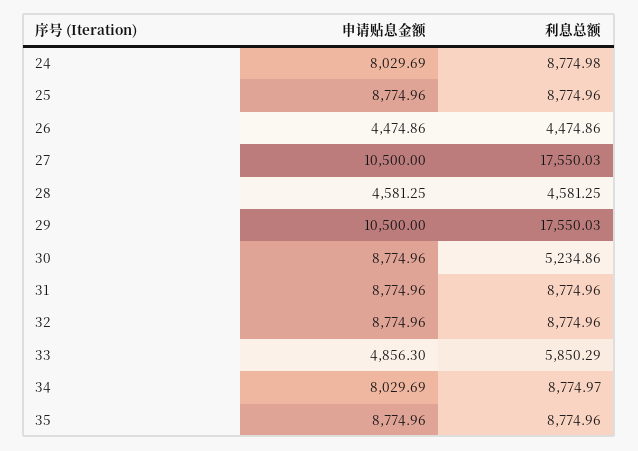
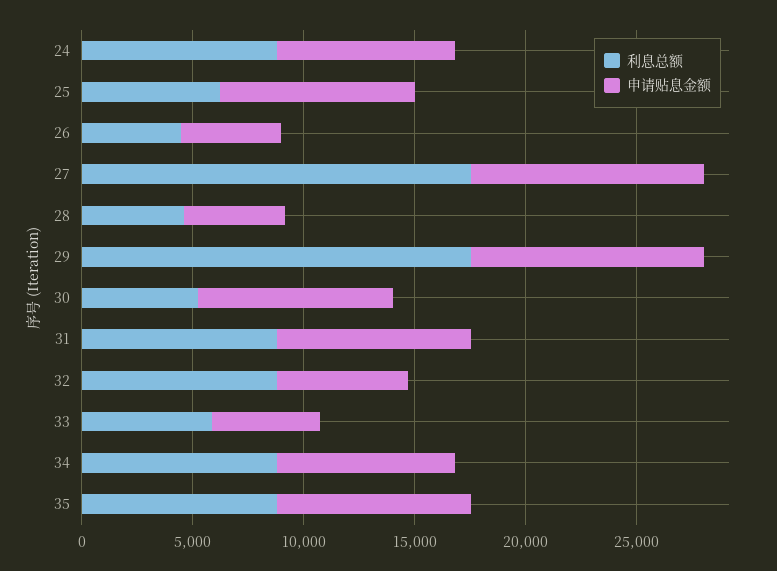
利息总额, 25: 8774.96 -> 6000
申请贴息金额, 32: 8774.96 -> 6000

